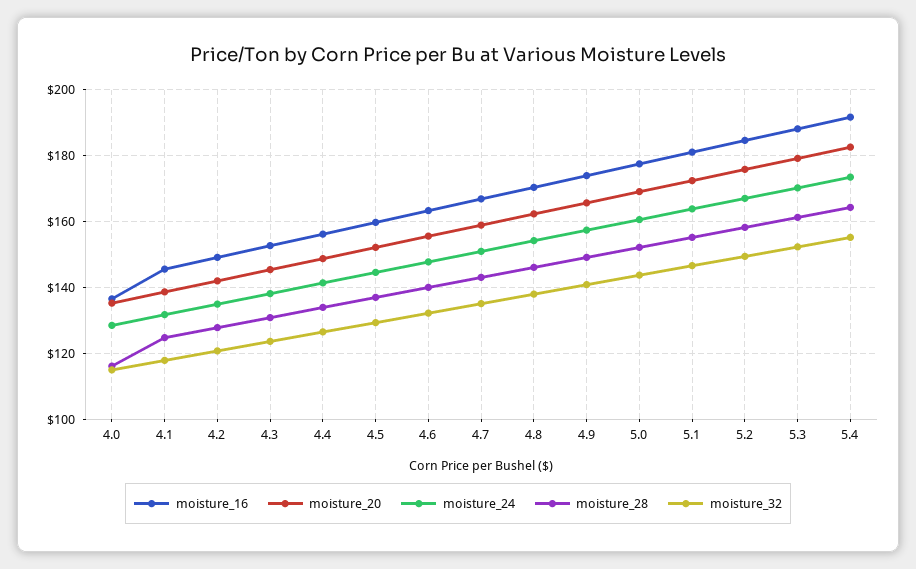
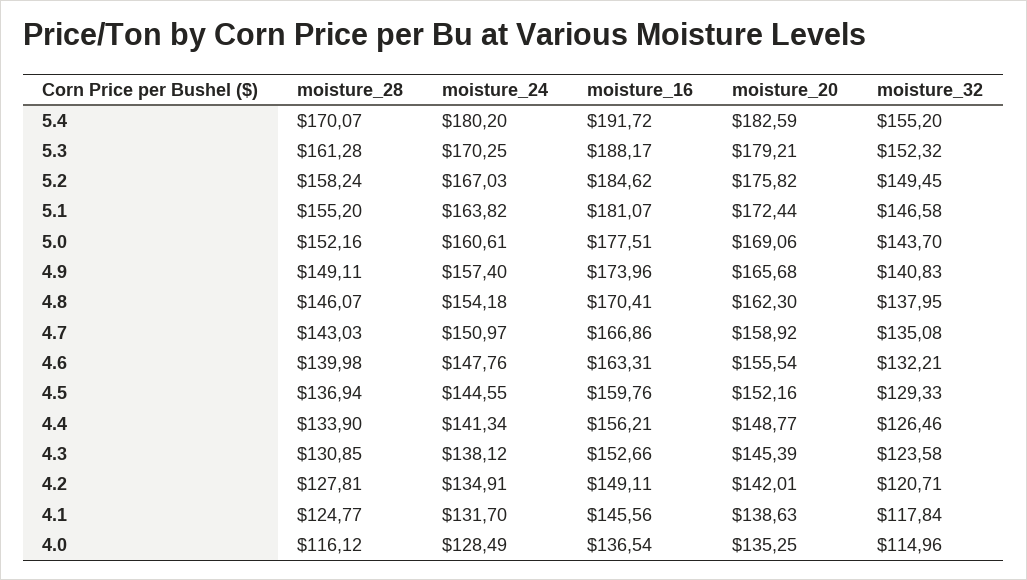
moisture_24, 5.4: 174 -> 180.2
moisture_28, 5.4: 164 -> 170.07

